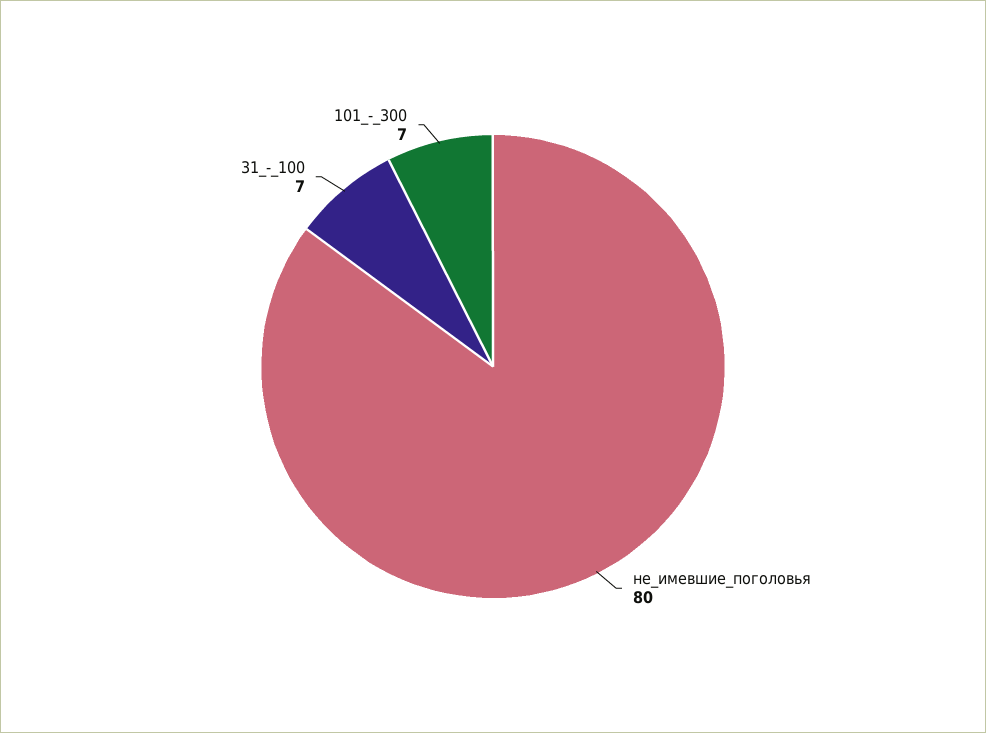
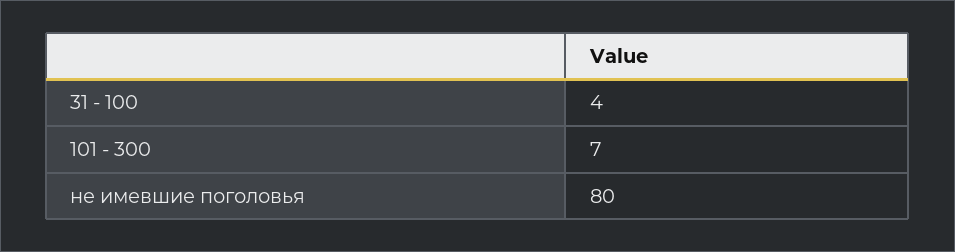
31_-_100: 7 -> 4

